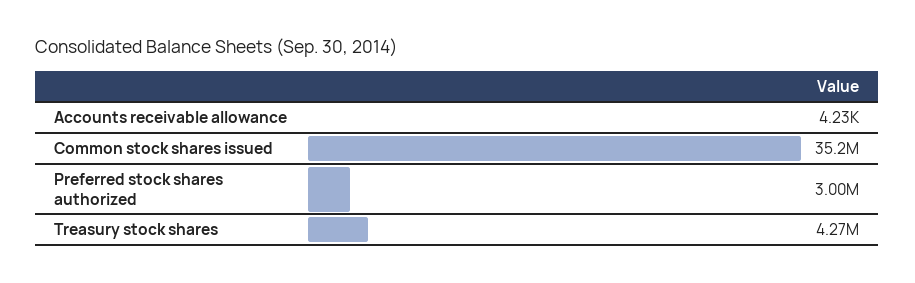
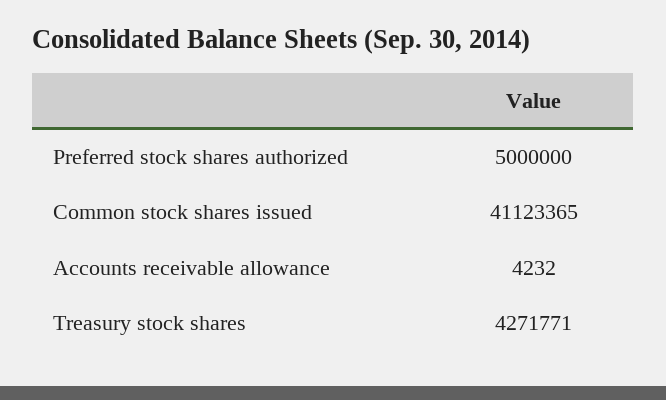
Common stock shares issued: 35200000 -> 41123365
Preferred stock shares authorized: 3000000 -> 5000000

